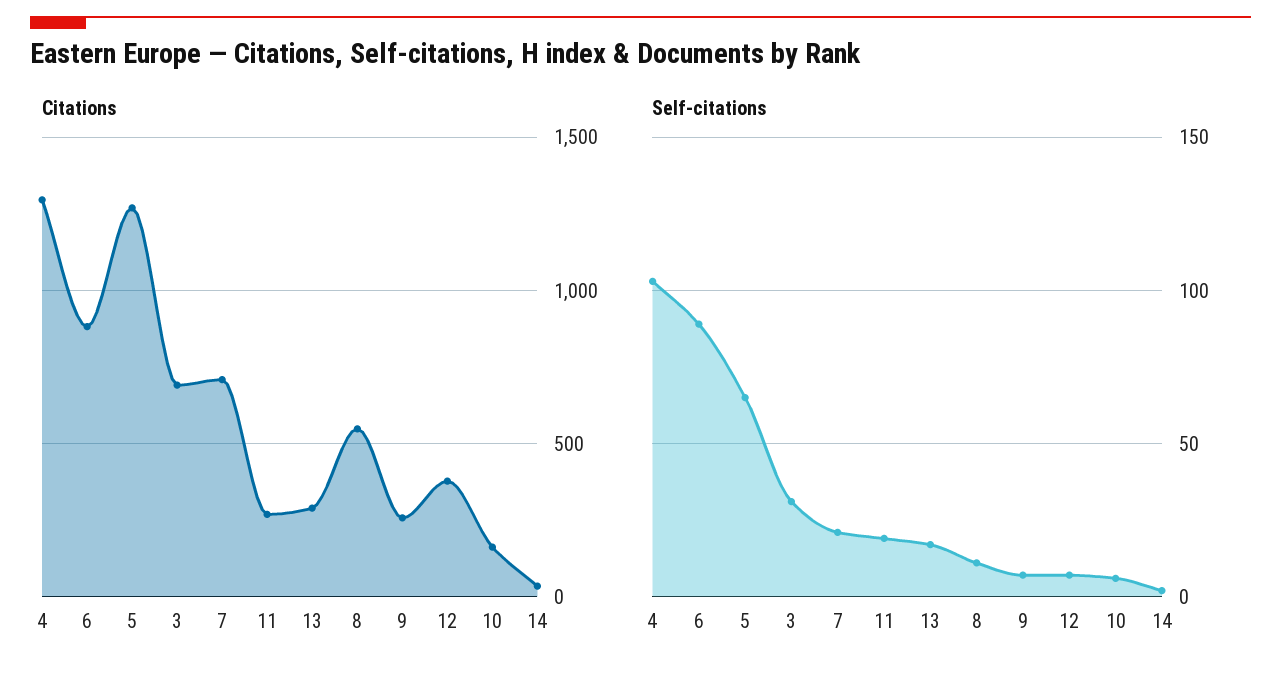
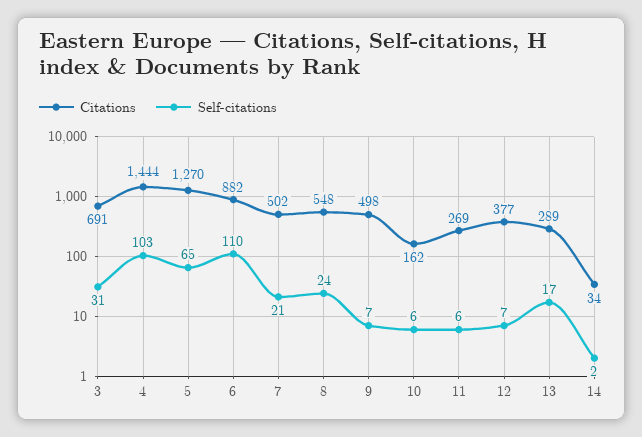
Citations, 4: 1300 -> 1444
Citations, 7: 700 -> 502
Citations, 9: 250 -> 498
Self-citations, 6: 90 -> 110
Self-citations, 11: 20 -> 6
Self-citations, 8: 10 -> 24

